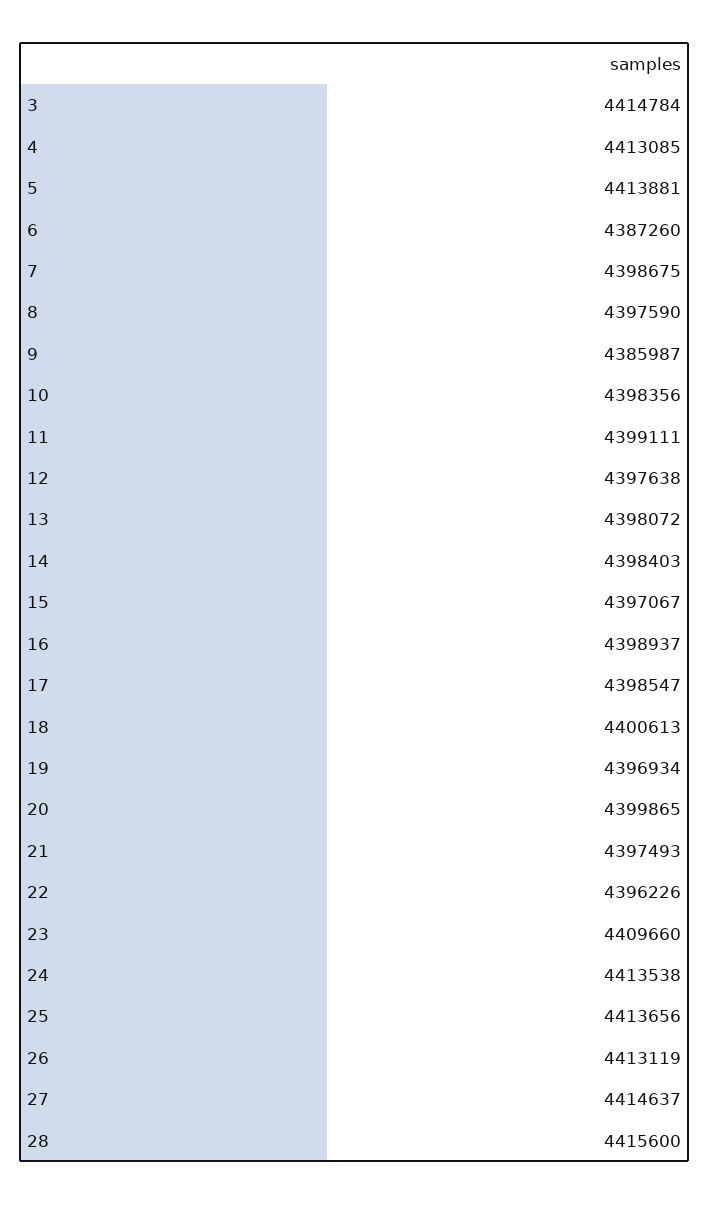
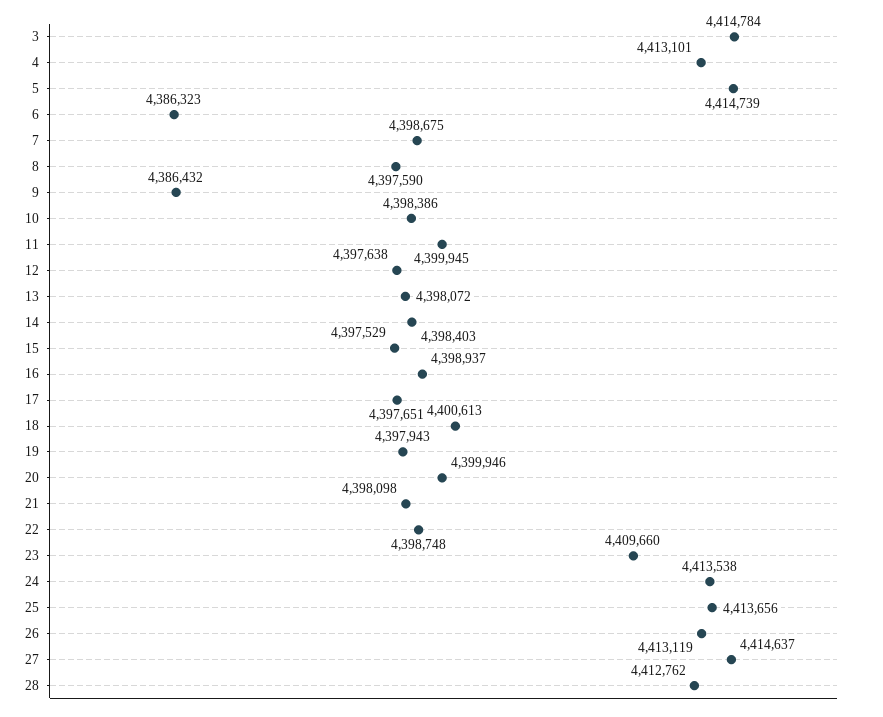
4: 4413085 -> 4413101
5: 4413881 -> 4414739
6: 4387260 -> 4386323
9: 4385987 -> 4386432
10: 4398356 -> 4398386
11: 4399111 -> 4399945
15: 4397067 -> 4397529
17: 4398547 -> 4397651
19: 4396934 -> 4397943
20: 4399865 -> 4399946
21: 4397493 -> 4398098
22: 4396226 -> 4398748
28: 4415600 -> 4412762

